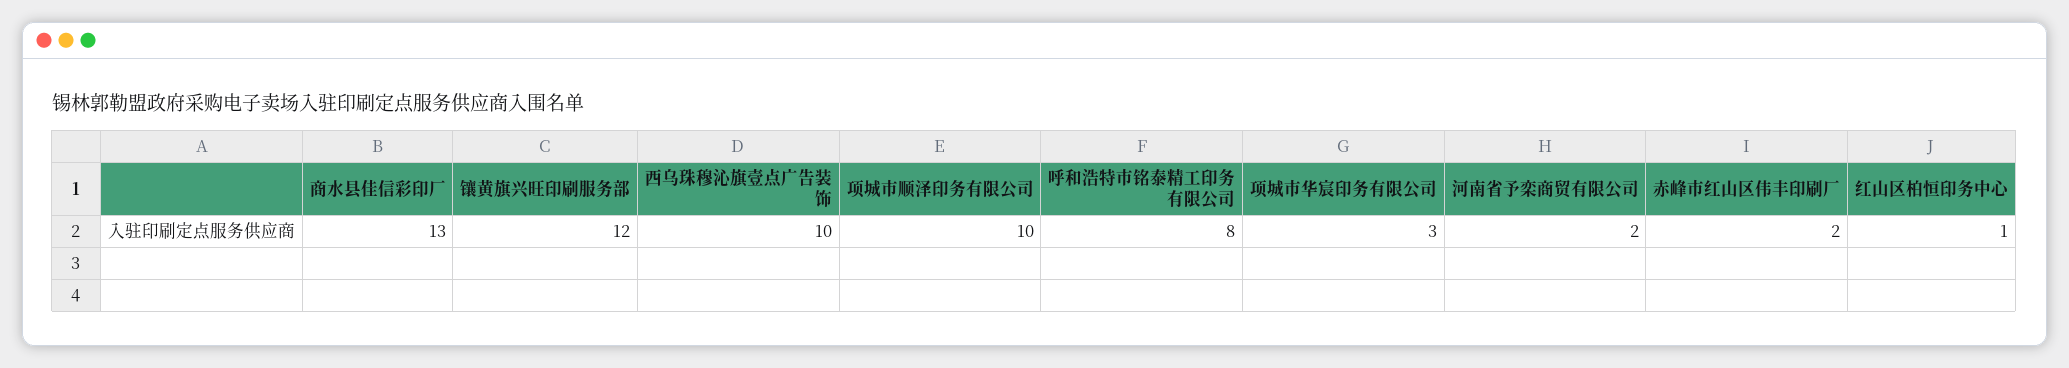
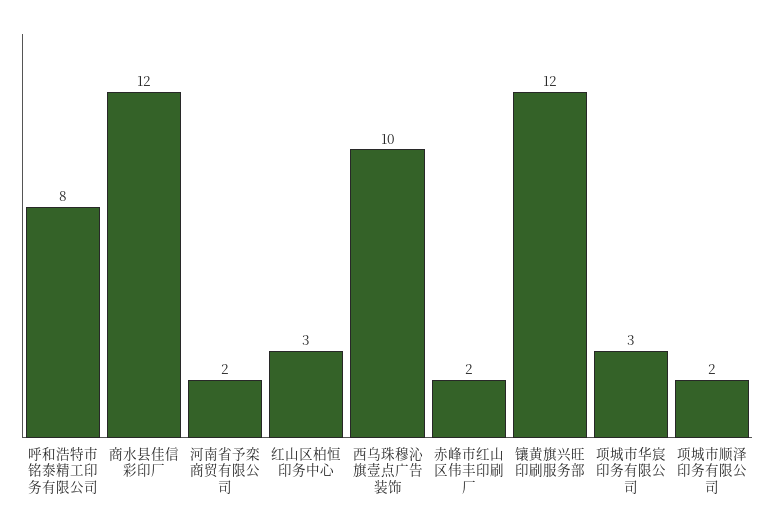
商水县佳信彩印厂: 13 -> 12
项城市顺泽印务有限公司: 10 -> 2
红山区柏恒印务中心: 1 -> 3

